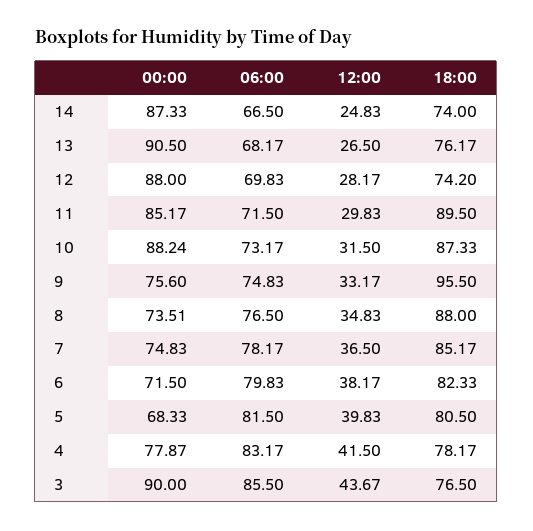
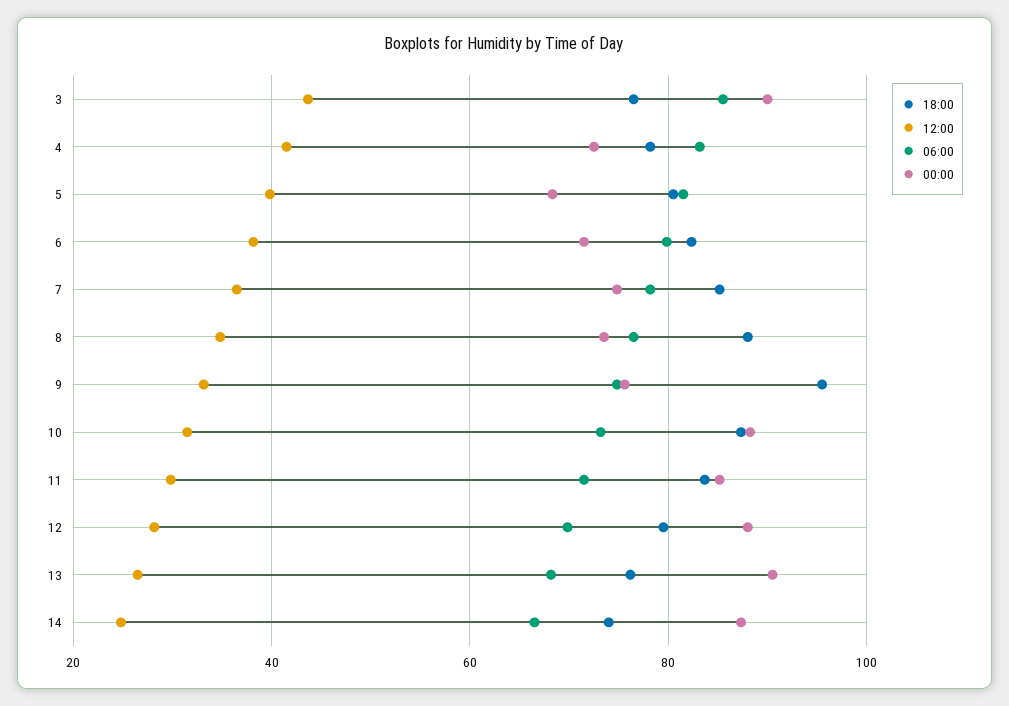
18:00, 12: 74.2 -> 80
18:00, 11: 89.5 -> 84
00:00, 4: 77.87 -> 72

